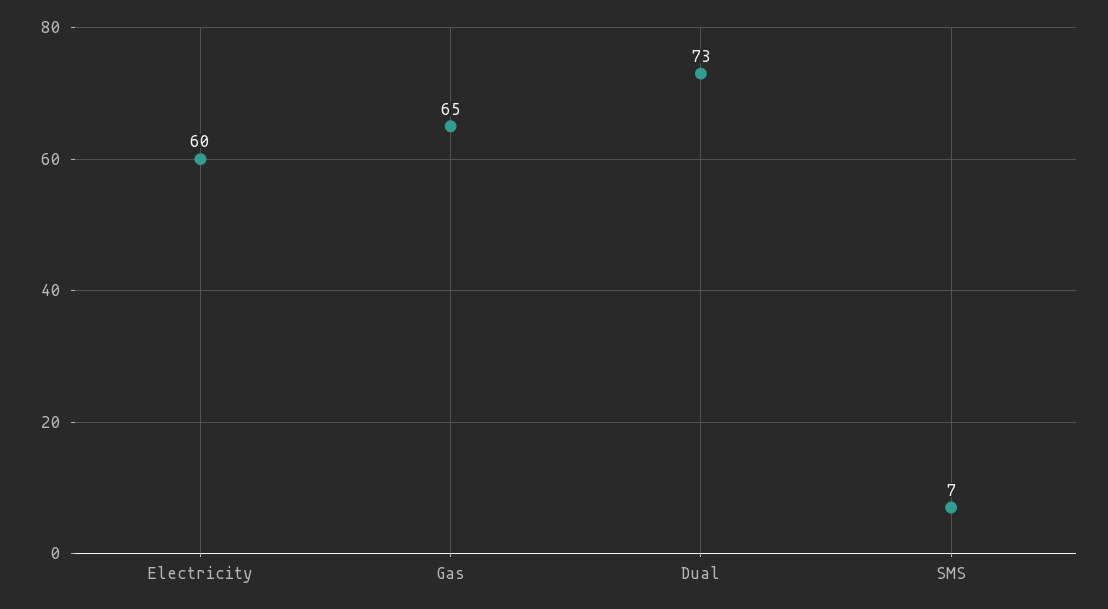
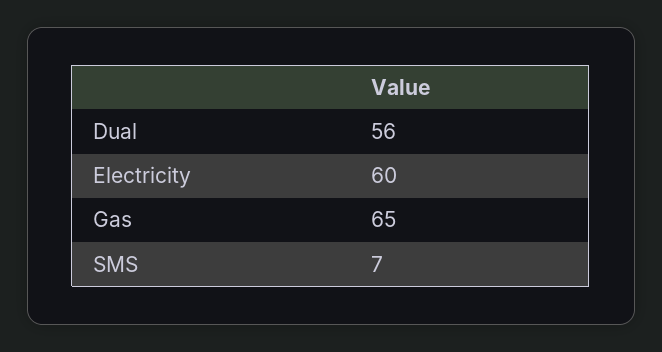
Dual: 73 -> 56

